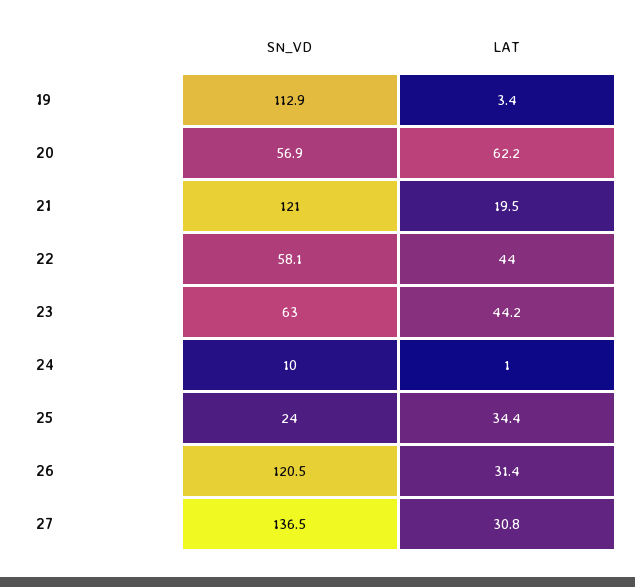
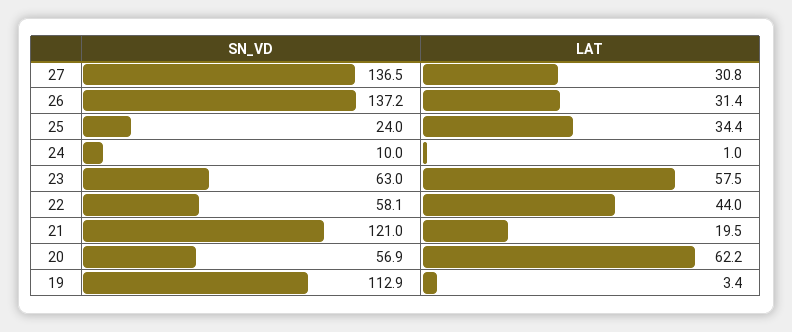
LAT, 23: 44.2 -> 57.5
SN_VD, 26: 120.5 -> 137.2

